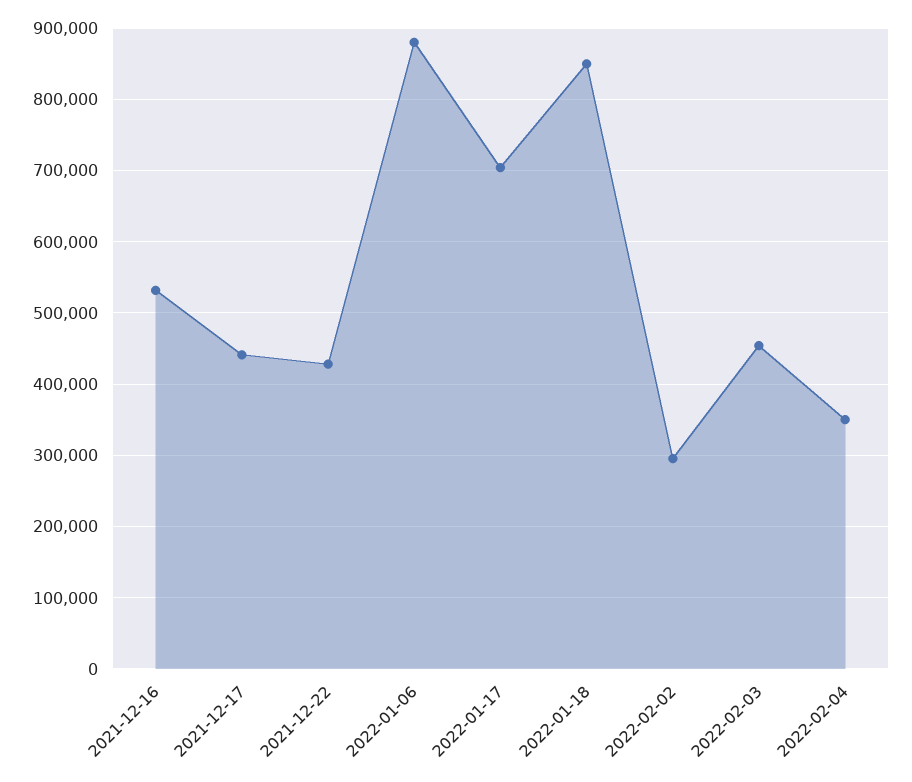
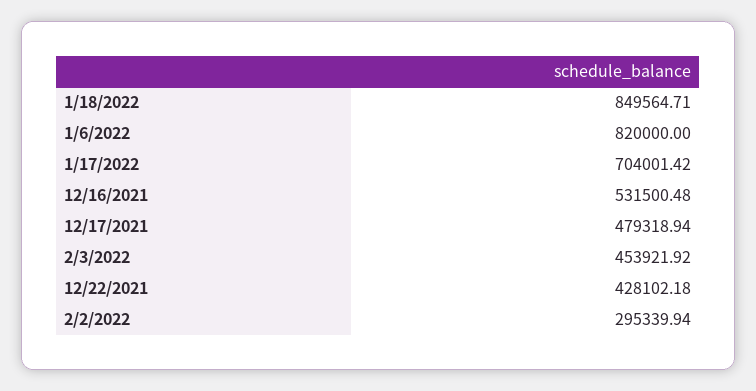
2021-12-17: 440000 -> 479318.94
2022-01-06: 880000 -> 820000
2022-02-04: 350000 -> none

